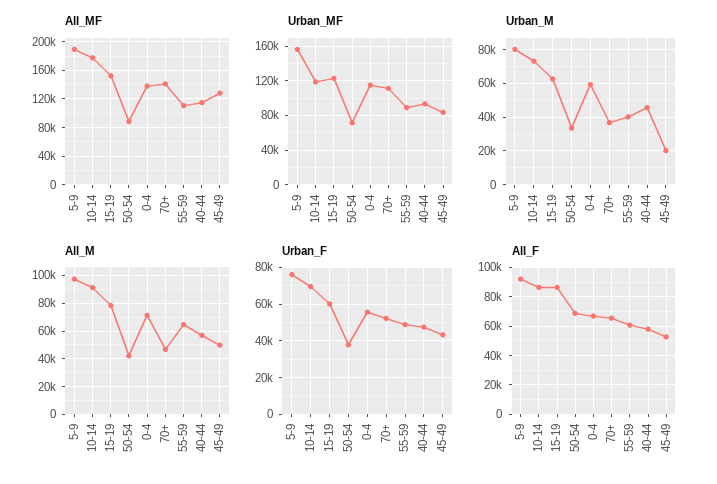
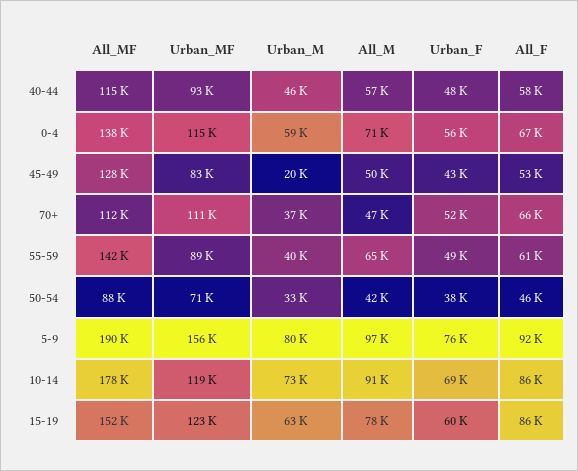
All_MF, 70+: 140000 -> 112000
All_MF, 55-59: 110000 -> 142000
All_F, 50-54: 70000 -> 46000

